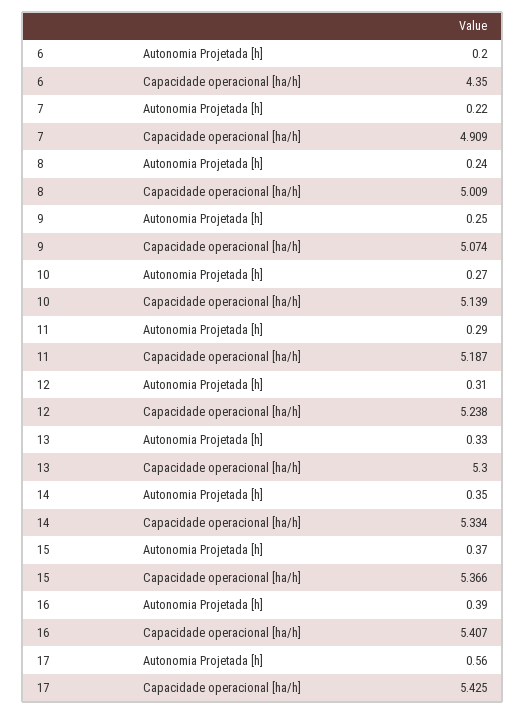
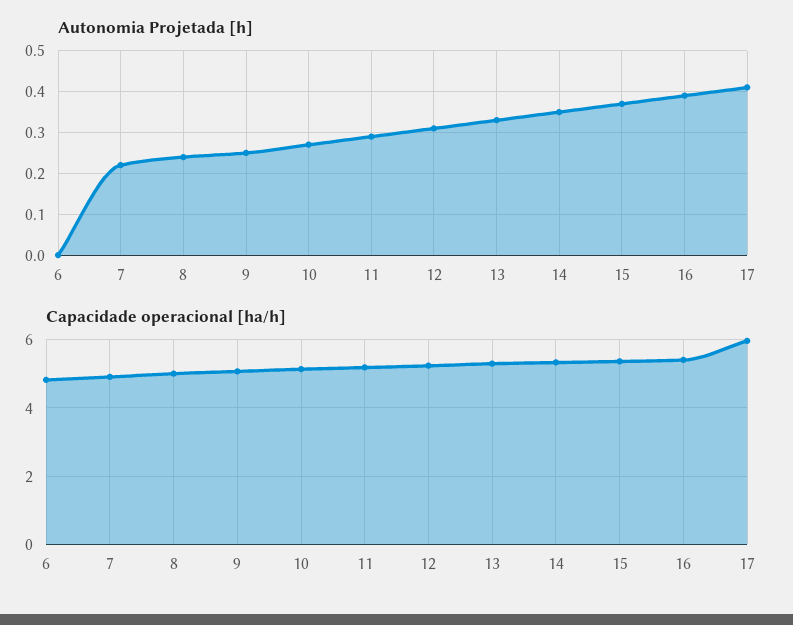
Autonomia Projetada [h], 6: 0.2 -> 0
Capacidade operacional [ha/h], 6: 4.35 -> 4.8
Autonomia Projetada [h], 17: 0.56 -> 0.4
Capacidade operacional [ha/h], 17: 5.425 -> 6

